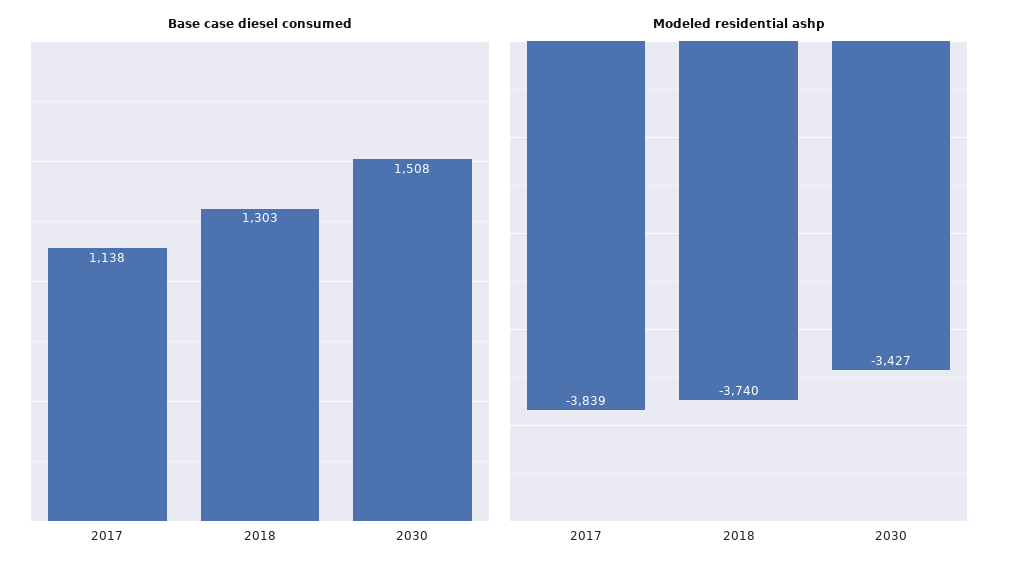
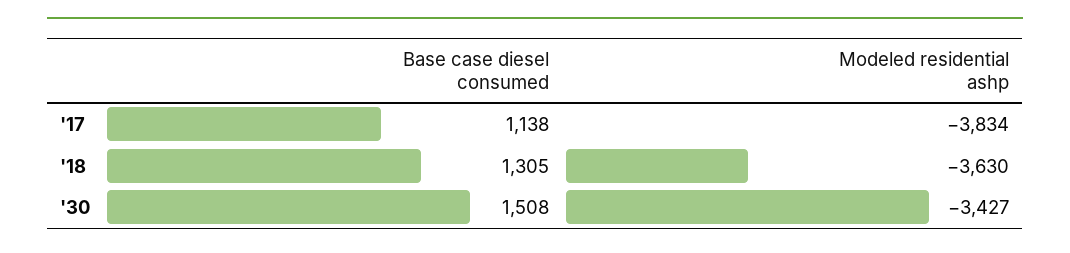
Base case diesel consumed, 2018: 1303 -> 1305
Modeled residential ashp, 2017: -3839 -> -3834
Modeled residential ashp, 2018: -3740 -> -3630

